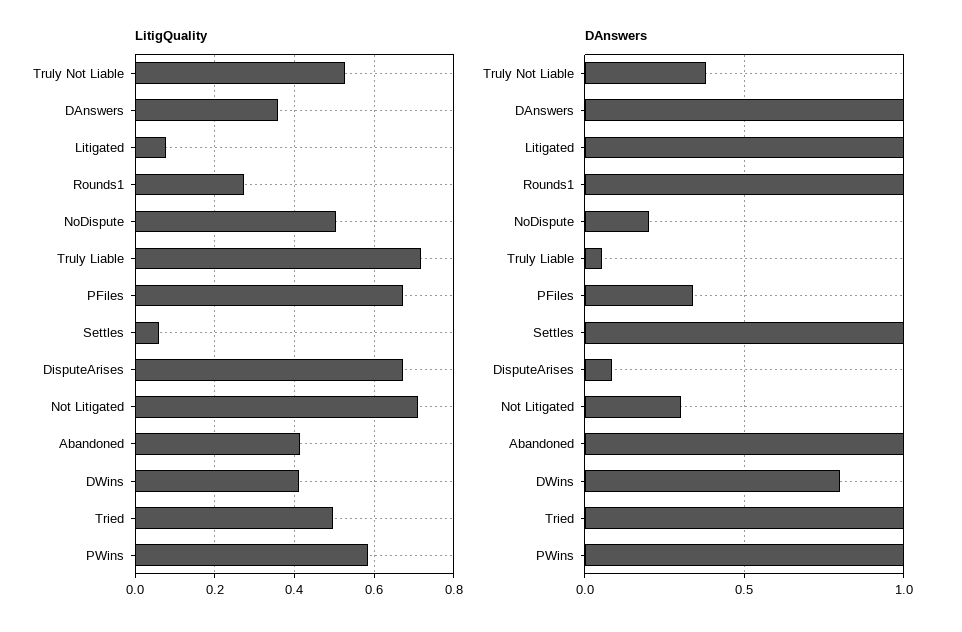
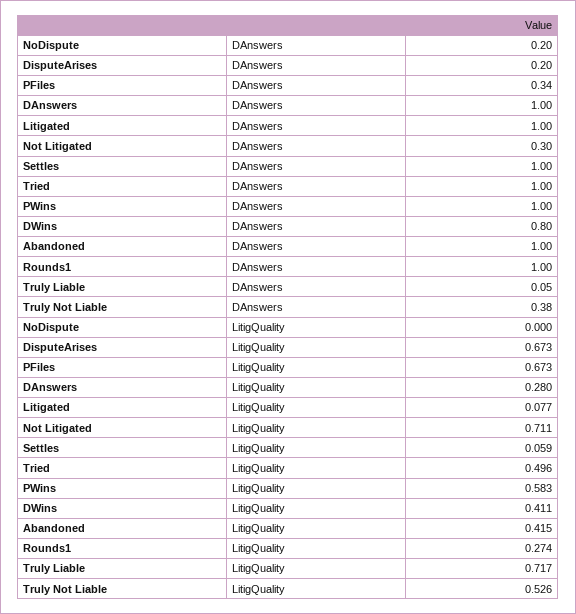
LitigQuality, DAnswers: 0.36 -> 0.28
LitigQuality, NoDispute: 0.5 -> 0
DAnswers, DisputeArises: 0.1 -> 0.2

